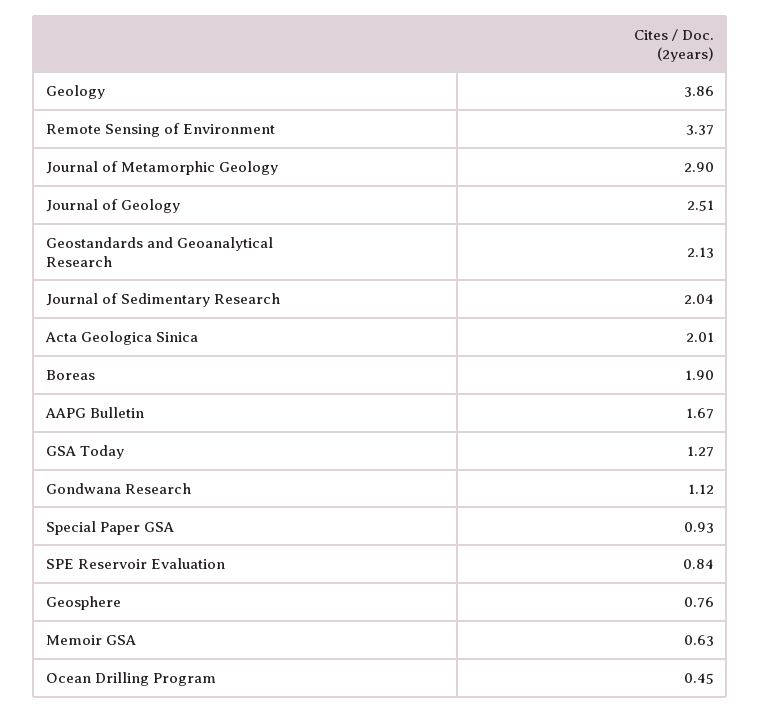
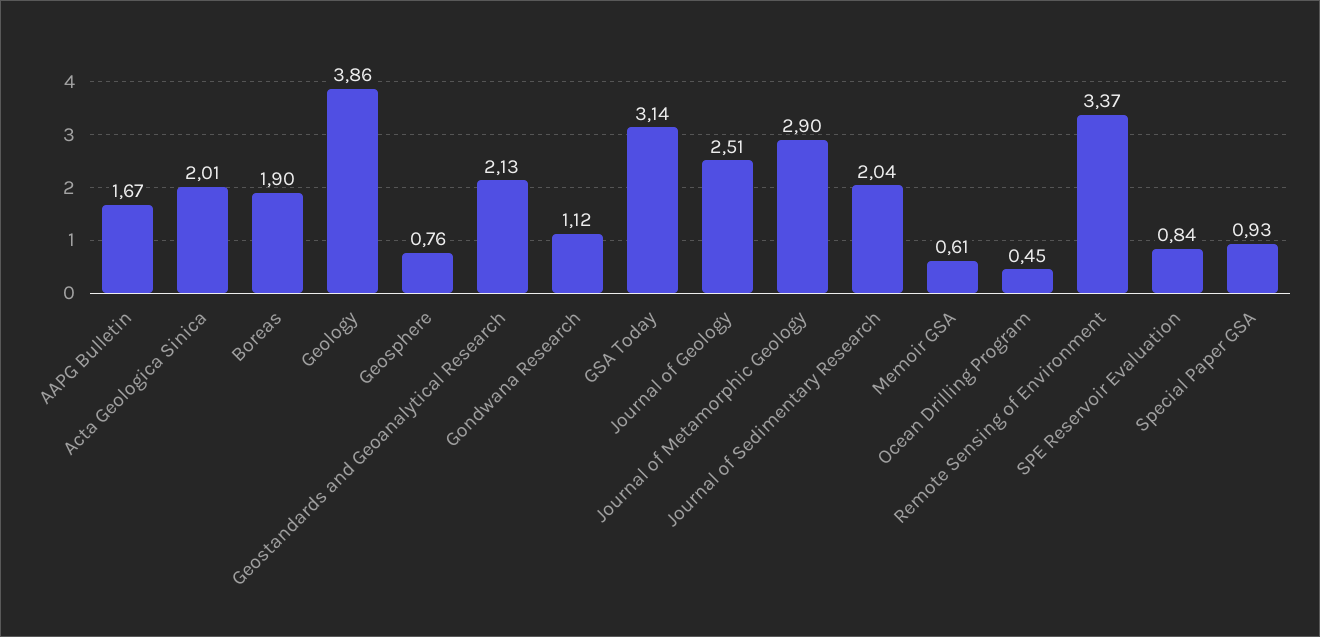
GSA Today: 1.27 -> 3.14
Memoir GSA: 0.63 -> 0.61

